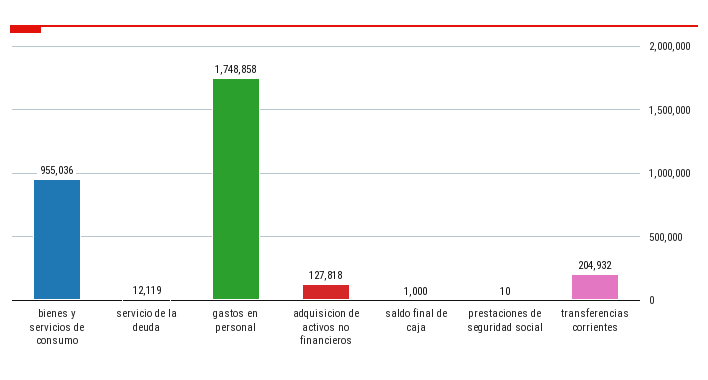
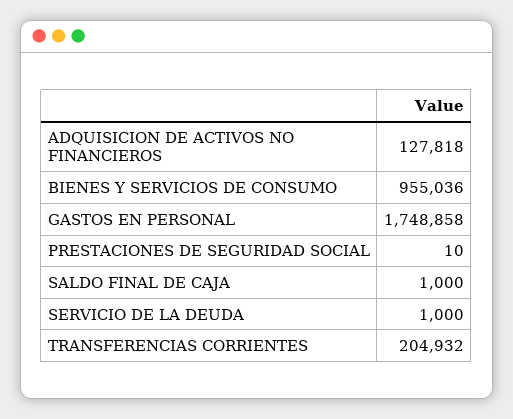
servicio de la deuda: 12119 -> 1000

